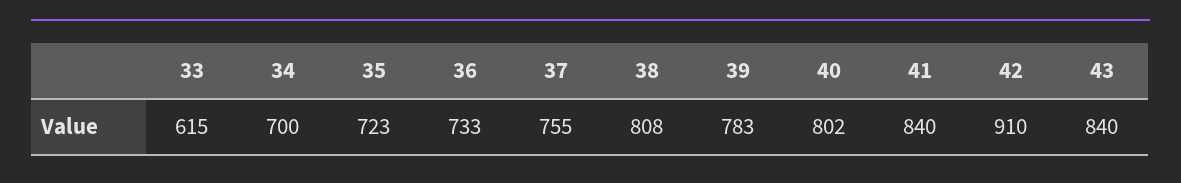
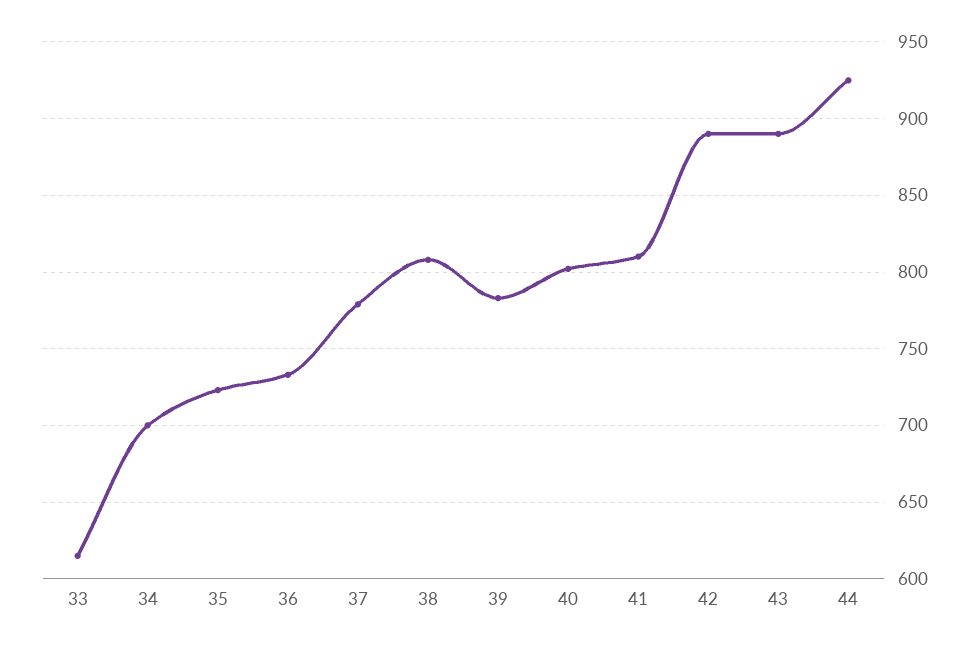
37: 755 -> 780
41: 840 -> 810
42: 910 -> 890
43: 840 -> 890
44: none -> 925

